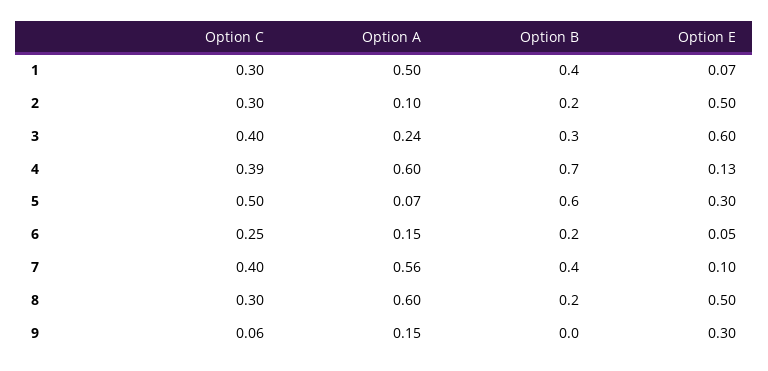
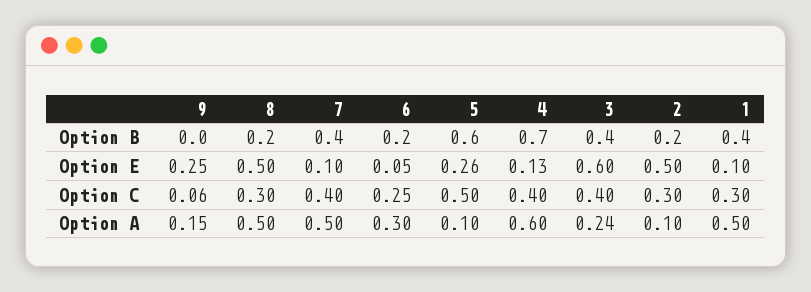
Option E, 1: 0.07 -> 0.1
Option B, 3: 0.3 -> 0.4
Option C, 4: 0.39 -> 0.4
Option A, 5: 0.07 -> 0.1
Option E, 5: 0.3 -> 0.26
Option A, 6: 0.15 -> 0.3
Option A, 7: 0.56 -> 0.5
Option A, 8: 0.6 -> 0.5
Option E, 9: 0.3 -> 0.25

